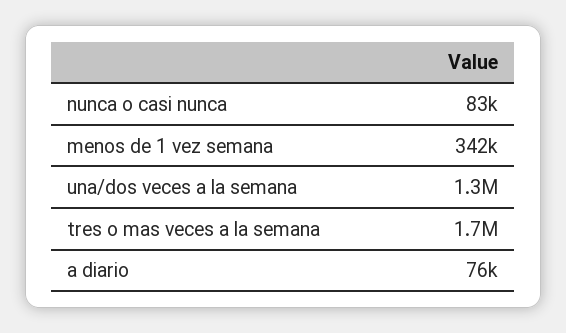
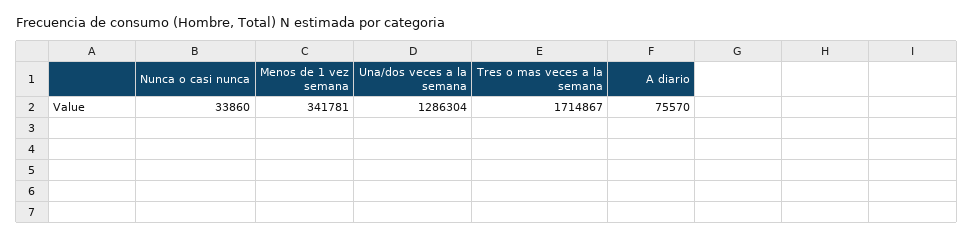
nunca o casi nunca: 83000 -> 33860

